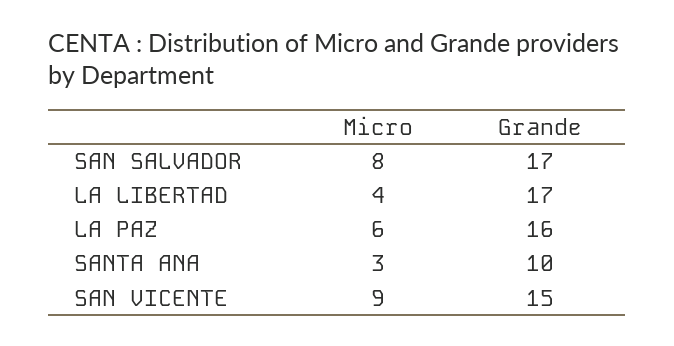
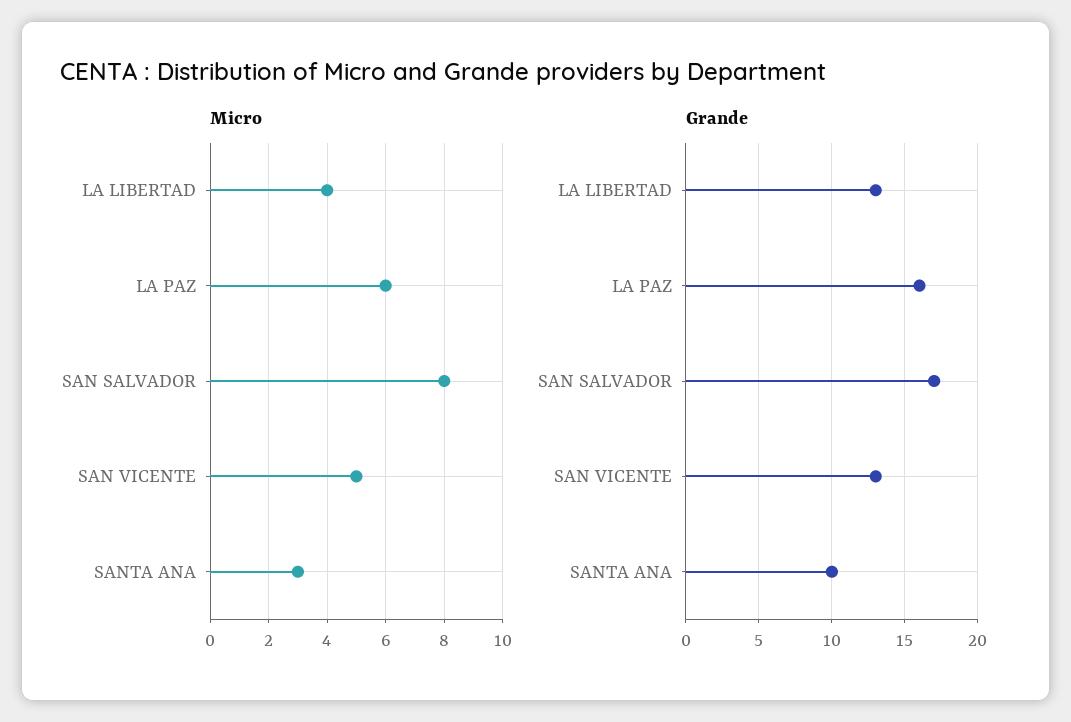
Grande, LA LIBERTAD: 17 -> 13
Micro, SAN VICENTE: 9 -> 5
Grande, SAN VICENTE: 15 -> 13

